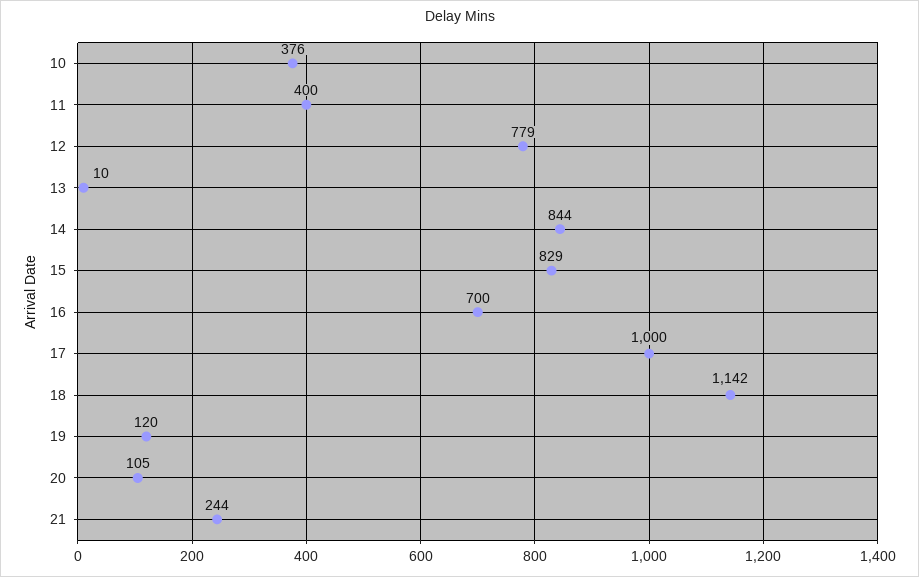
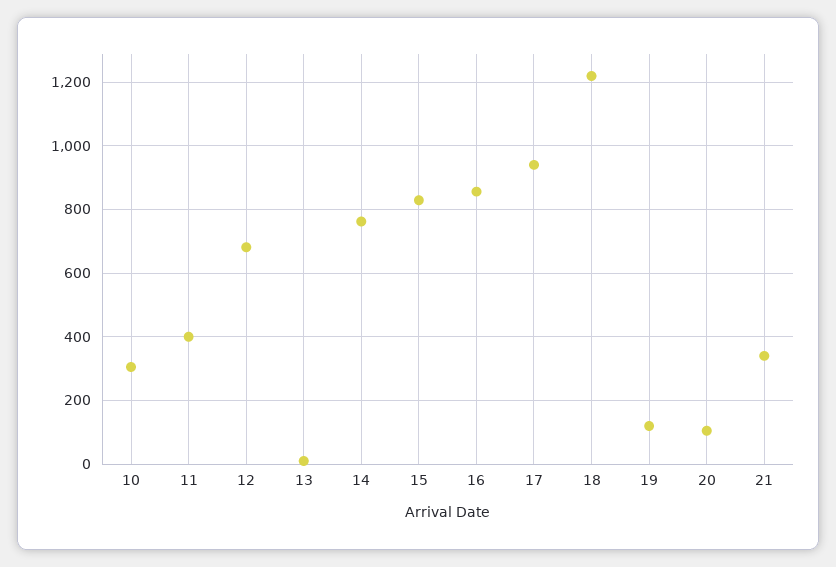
10: 376 -> 300
12: 779 -> 680
14: 844 -> 760
16: 700 -> 860
17: 1000 -> 940
18: 1142 -> 1220
21: 244 -> 340

